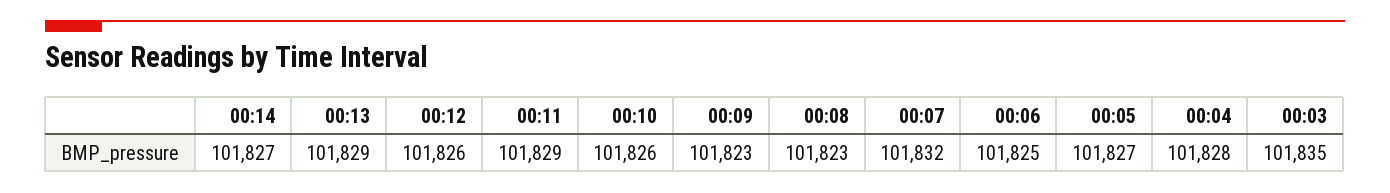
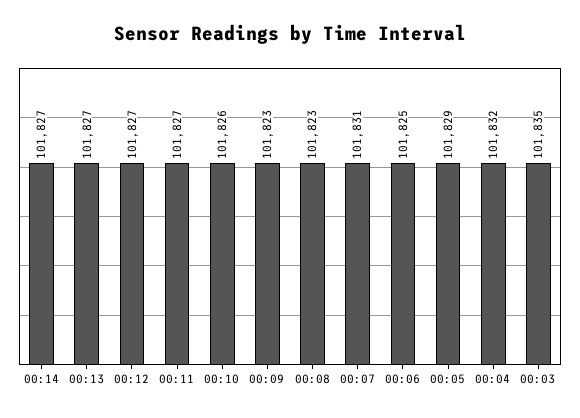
00:13: 101829 -> 101827
00:12: 101826 -> 101827
00:11: 101829 -> 101827
00:07: 101832 -> 101831
00:05: 101827 -> 101829
00:04: 101828 -> 101832

